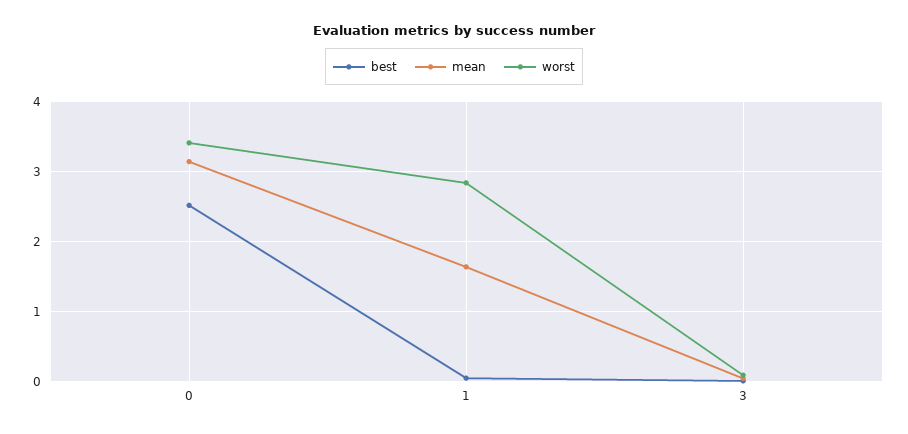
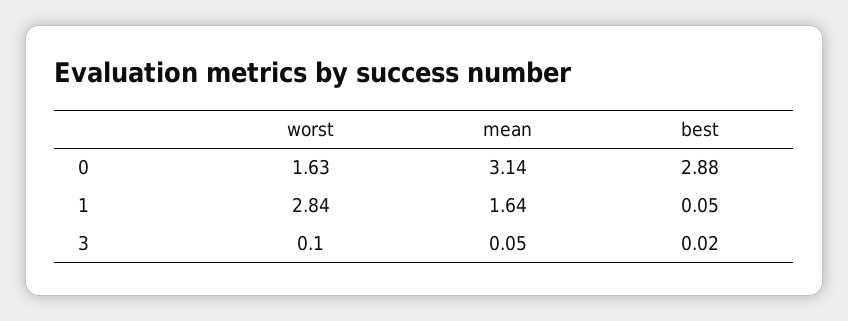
best, 0: 2.5 -> 2.88
worst, 0: 3.4 -> 1.63

